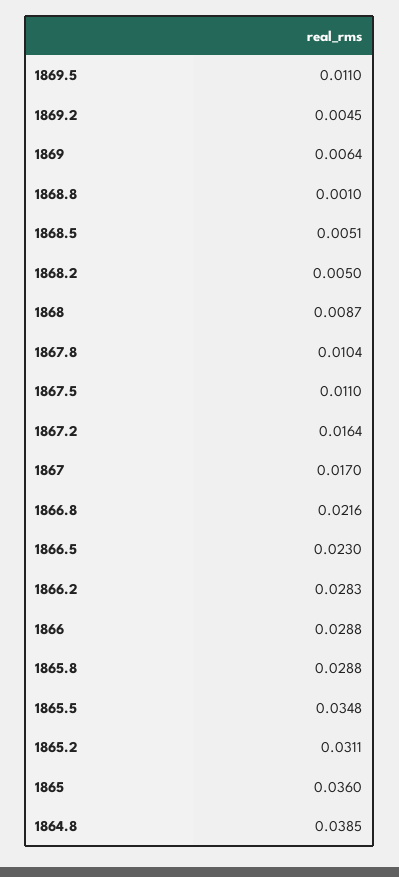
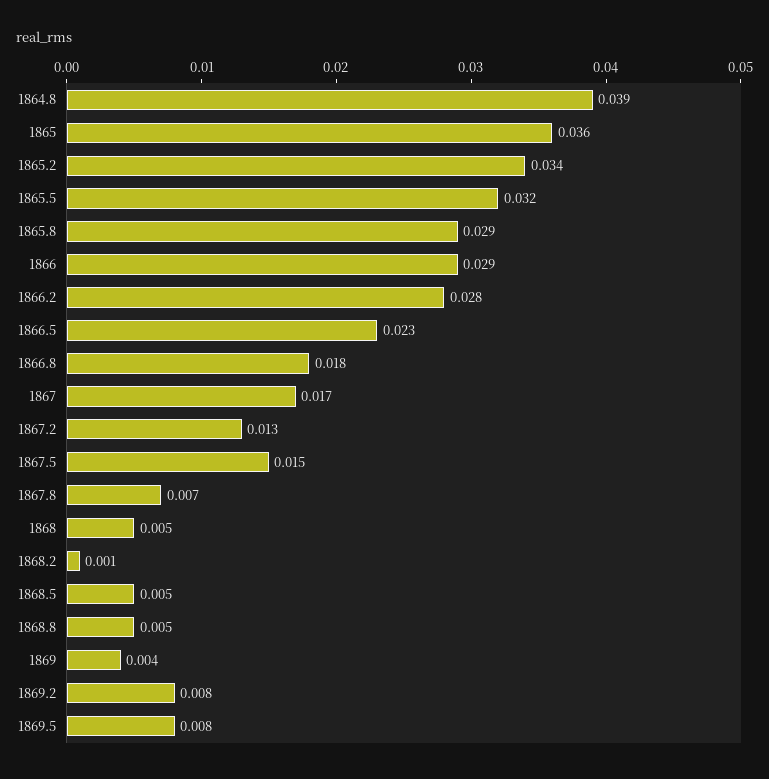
1869.5: 0.011 -> 0.008
1869.2: 0.0045 -> 0.008
1869: 0.0064 -> 0.004
1868.8: 0.001 -> 0.005
1868.2: 0.005 -> 0.001
1868: 0.0087 -> 0.005
1867.8: 0.0104 -> 0.007
1867.5: 0.011 -> 0.015
1867.2: 0.0164 -> 0.013
1866.8: 0.0216 -> 0.018
1865.5: 0.0348 -> 0.032
1865.2: 0.0311 -> 0.034

